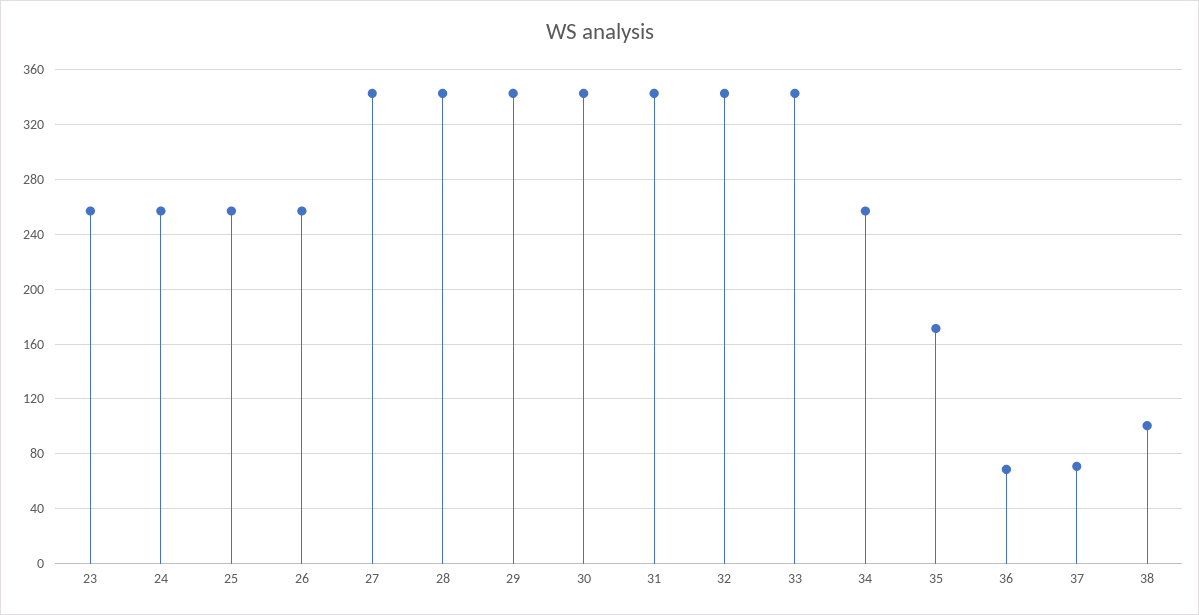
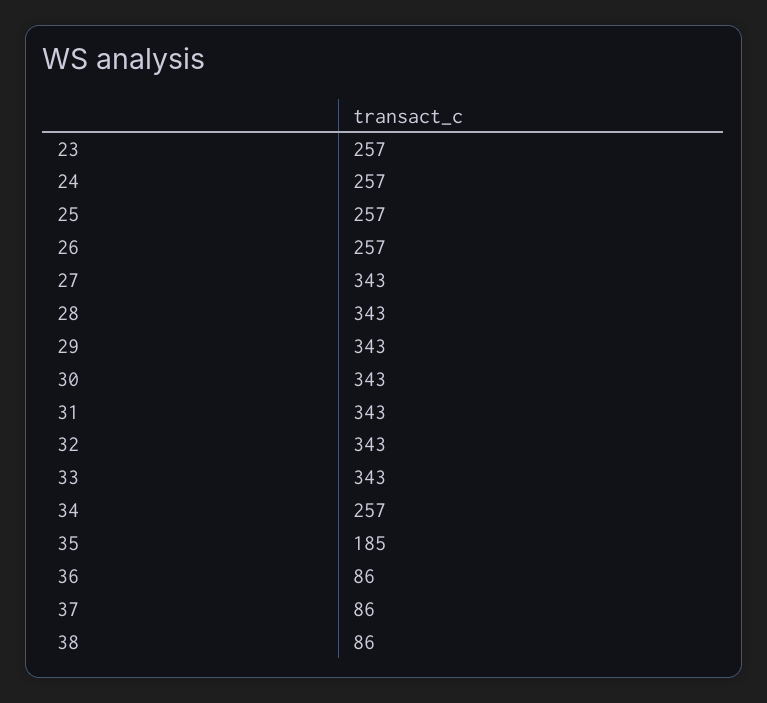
35: 170 -> 185
36: 70 -> 86
37: 70 -> 86
38: 100 -> 86

